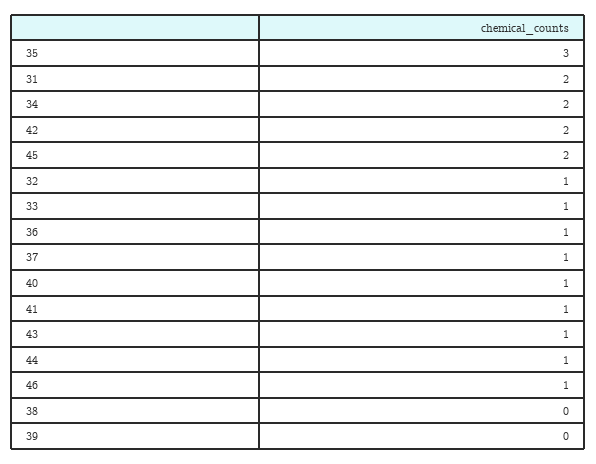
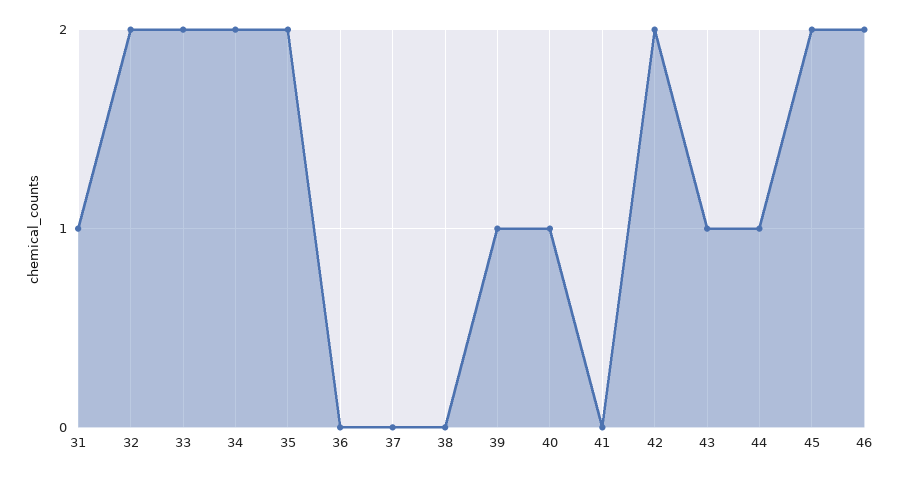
35: 3 -> 2
31: 2 -> 1
32: 1 -> 2
33: 1 -> 2
36: 1 -> 0
37: 1 -> 0
41: 1 -> 0
46: 1 -> 2
39: 0 -> 1

